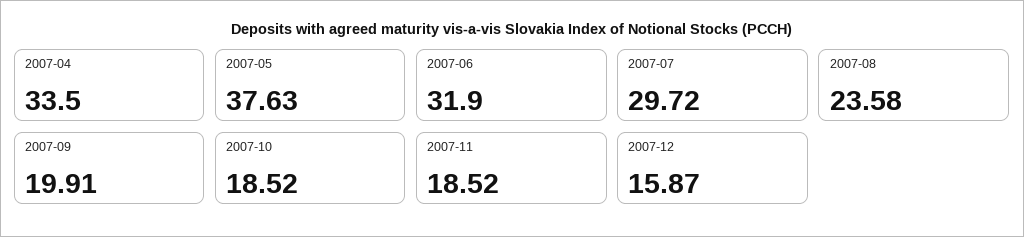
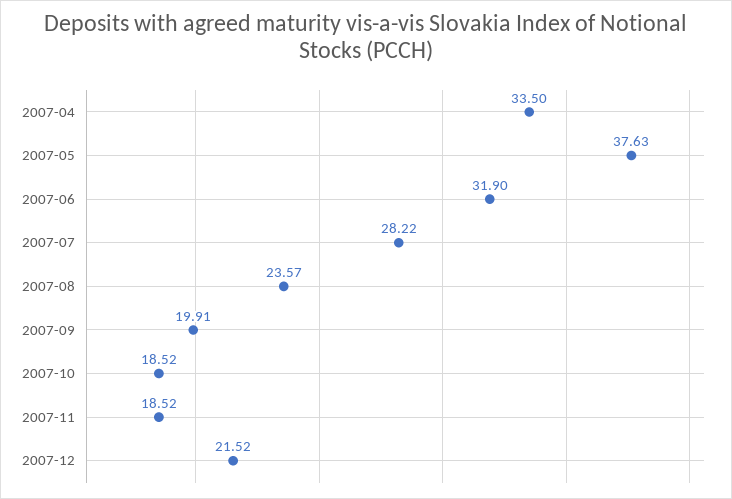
2007-07: 29.72 -> 28.22
2007-08: 23.58 -> 23.57
2007-12: 15.87 -> 21.52

